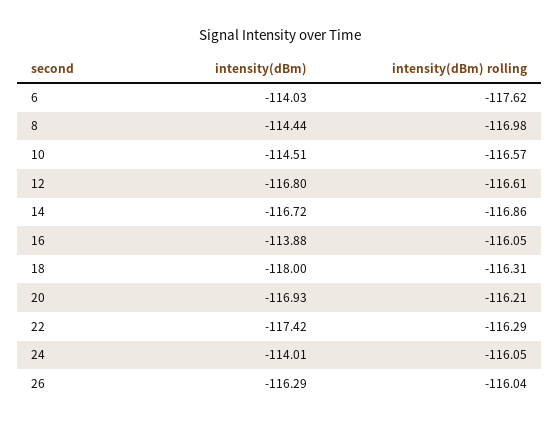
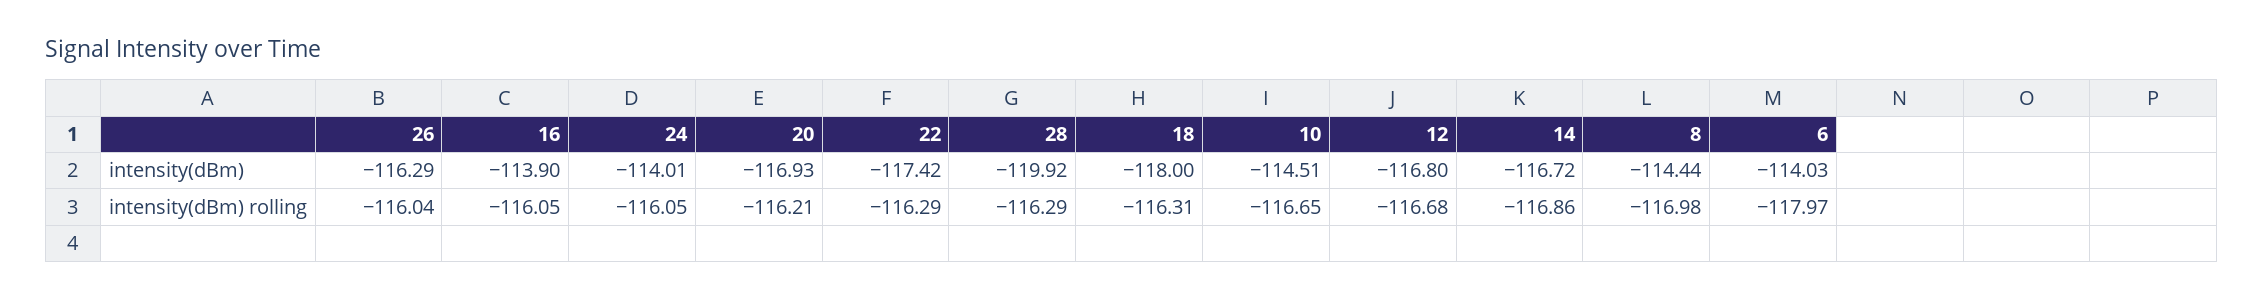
intensity(dBm) rolling, 6: -117.62 -> -117.97
intensity(dBm) rolling, 10: -116.57 -> -116.65
intensity(dBm) rolling, 12: -116.61 -> -116.68
intensity(dBm), 16: -113.88 -> -113.9
intensity(dBm), 28: none -> -119.92
intensity(dBm) rolling, 28: none -> -116.29

